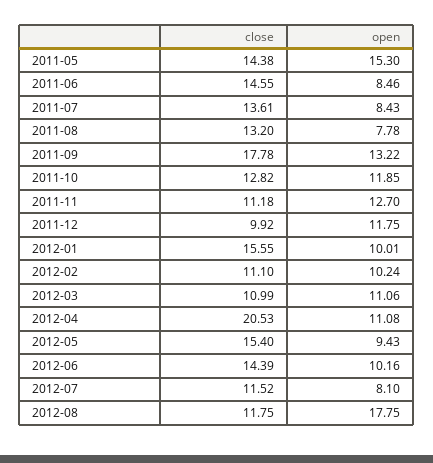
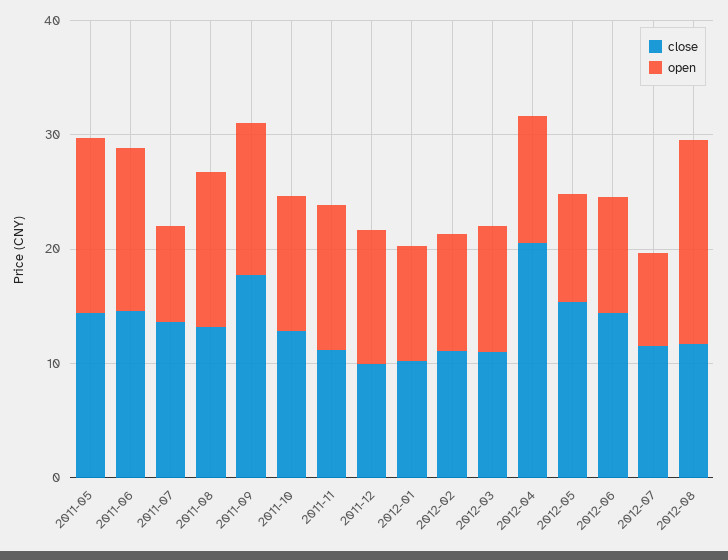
open, 2011-06: 8.46 -> 14
open, 2011-08: 7.78 -> 14
close, 2012-01: 15.55 -> 10

